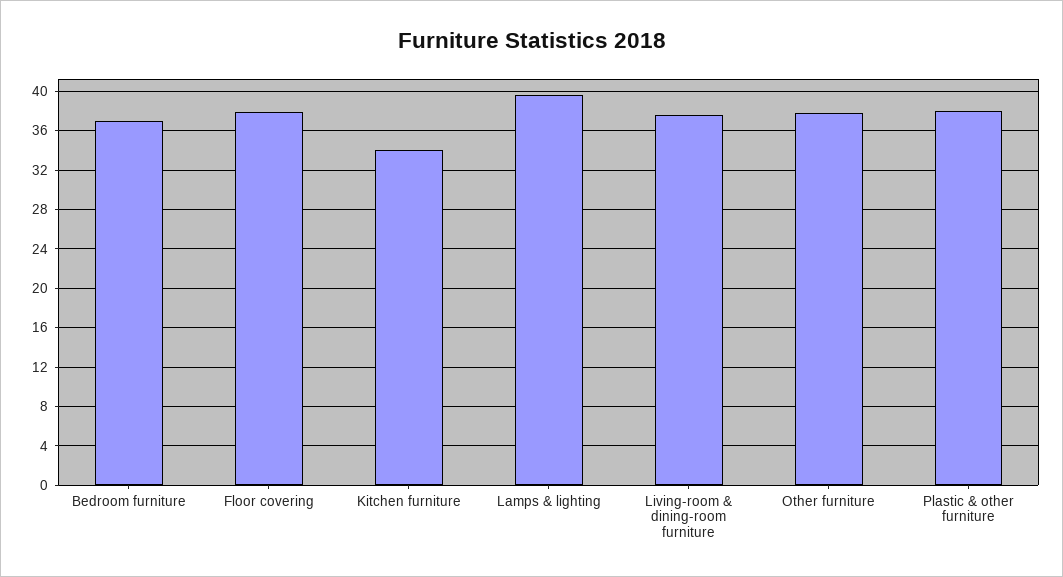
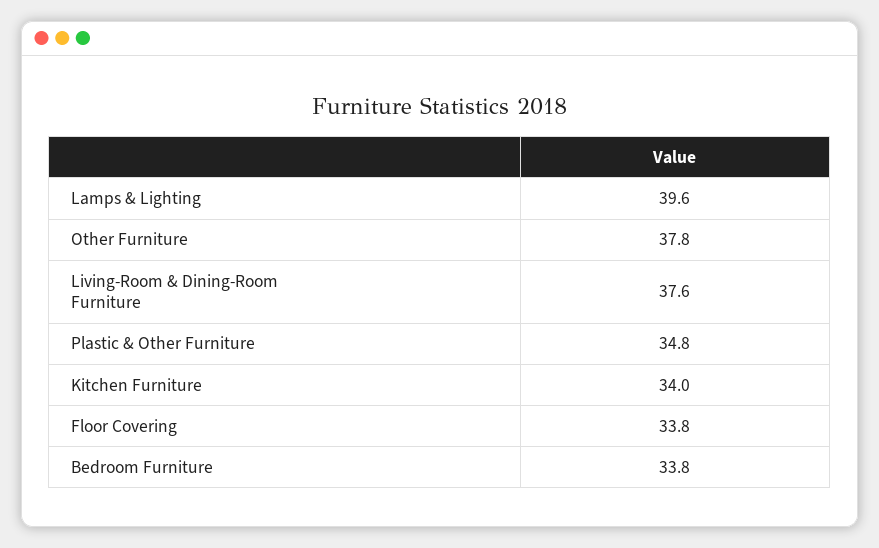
Bedroom furniture: 37 -> 33.8
Floor covering: 38 -> 33.8
Plastic & other furniture: 38 -> 34.8

